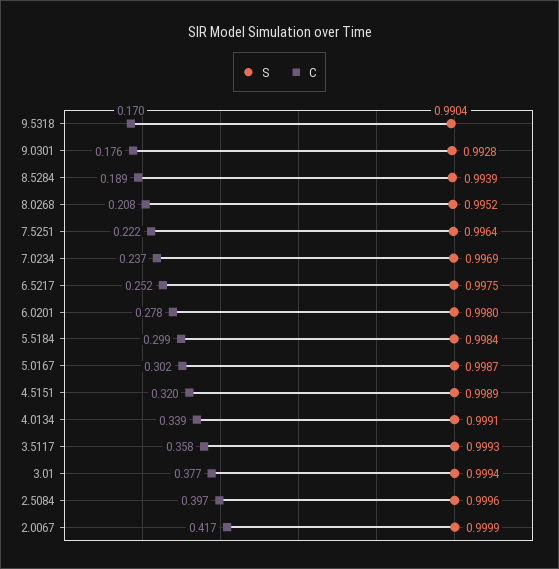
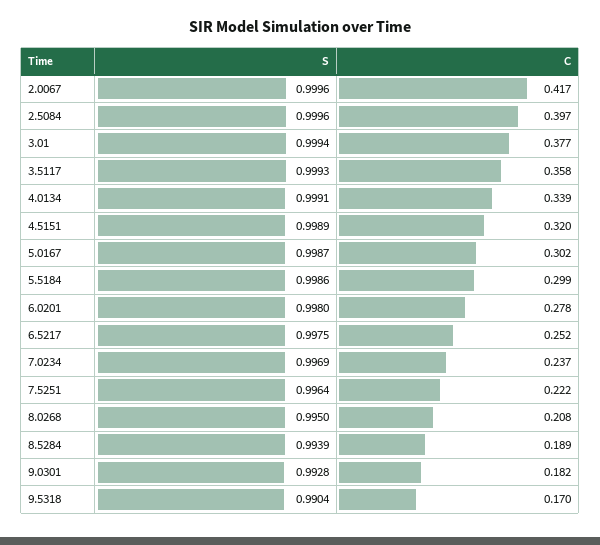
C, 9.0301: 0.176 -> 0.182
S, 8.0268: 0.9952 -> 0.995
S, 5.5184: 0.9984 -> 0.9986
S, 2.0067: 0.9999 -> 0.9996

